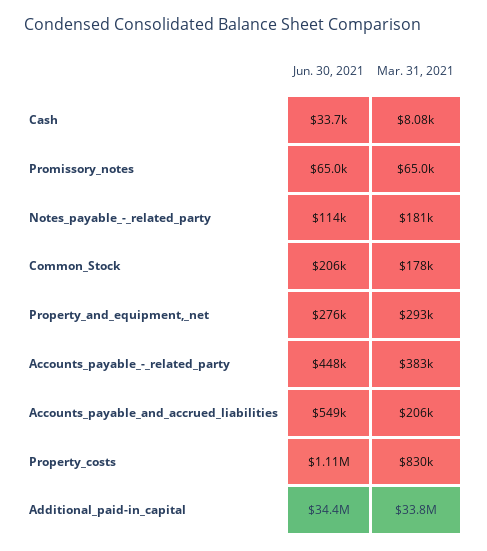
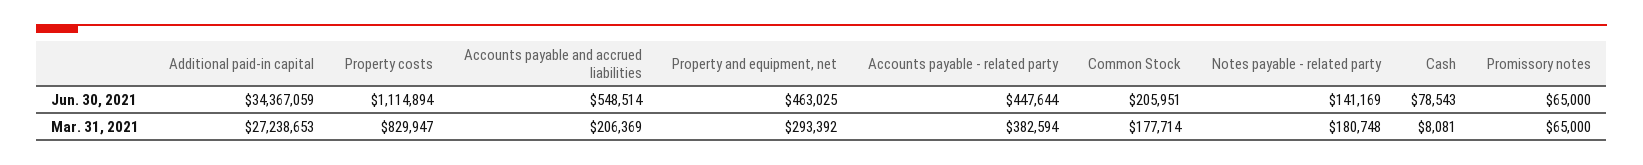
Jun. 30, 2021, Cash: 33700 -> 78543
Jun. 30, 2021, Notes_payable_-_related_party: 114000 -> 141169
Jun. 30, 2021, Property_and_equipment,_net: 276000 -> 463025
Mar. 31, 2021, Additional_paid-in_capital: 33800000 -> 27238653

